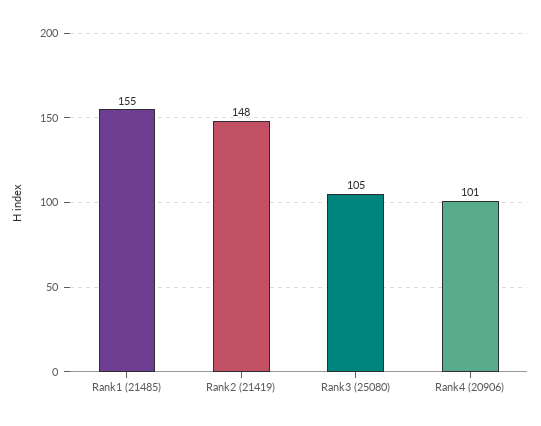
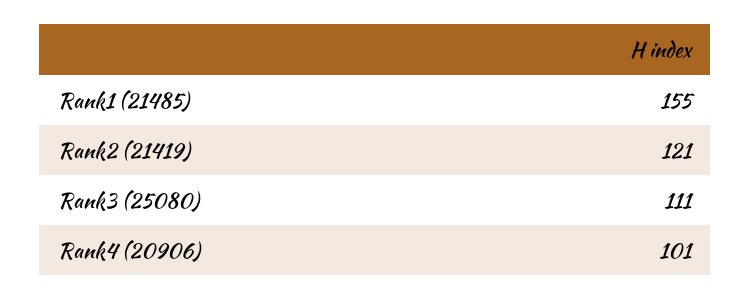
Rank2 (21419): 148 -> 121
Rank3 (25080): 105 -> 111

